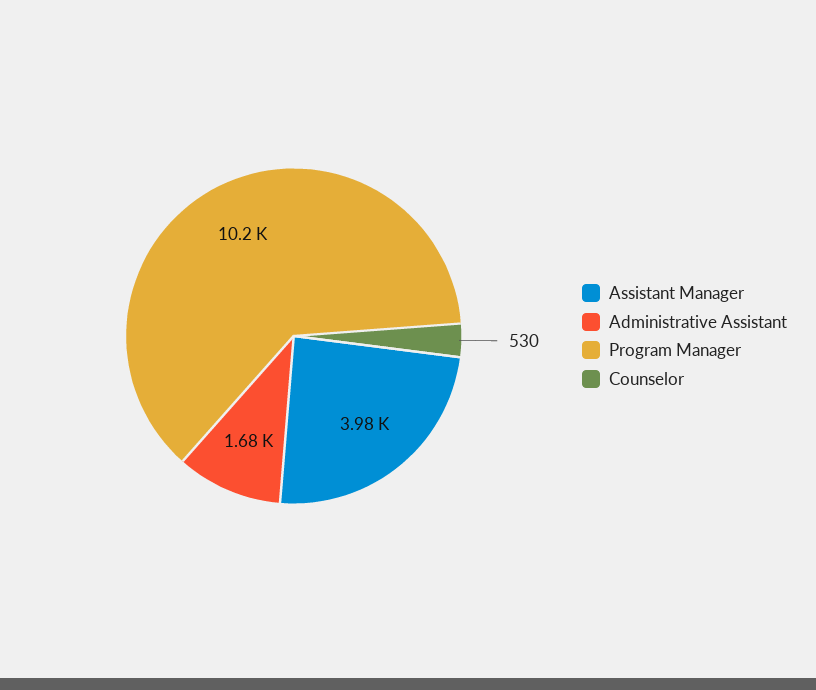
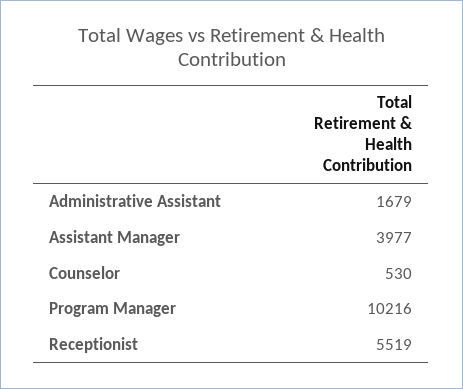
Receptionist: none -> 5519

